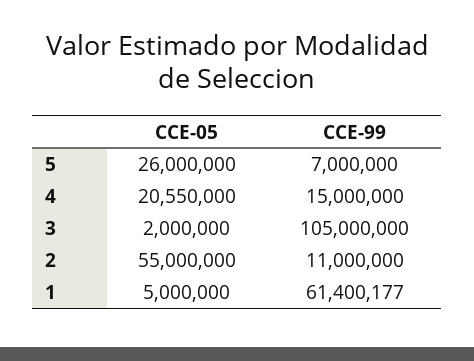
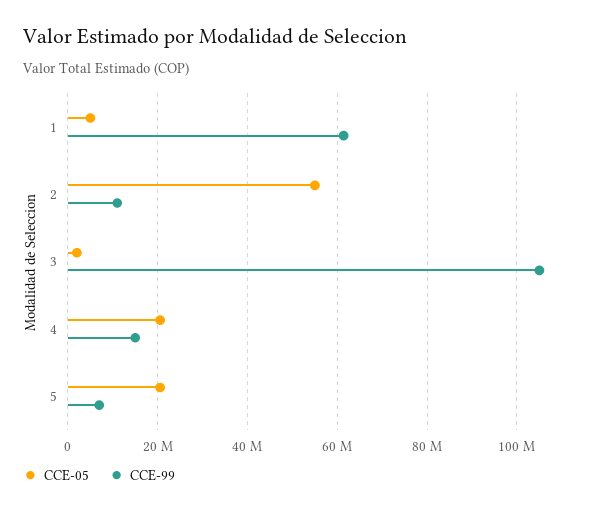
CCE-05, 5: 26000000 -> 20000000

